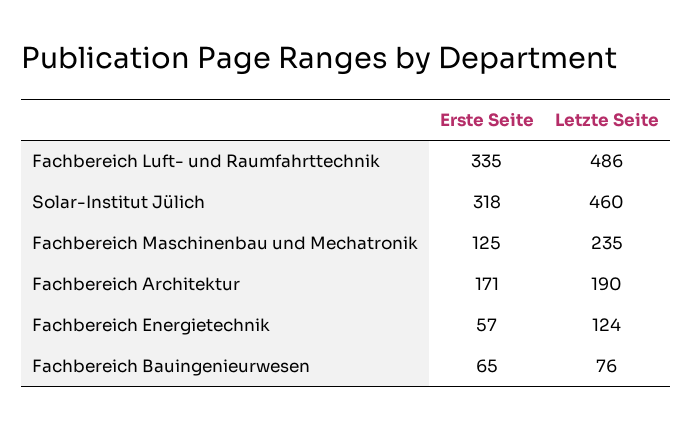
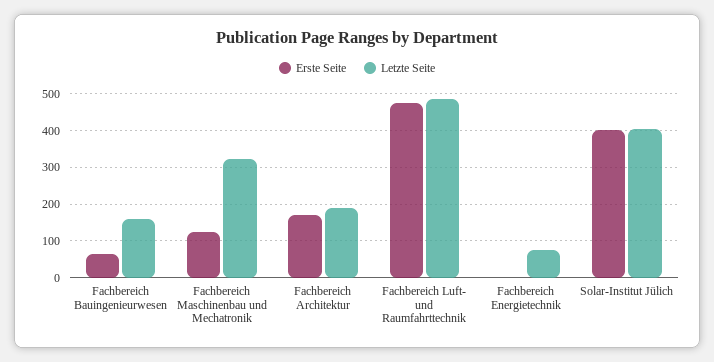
Erste Seite, Fachbereich Luft- und Raumfahrttechnik: 335 -> 480
Erste Seite, Solar-Institut Jülich: 318 -> 400
Letzte Seite, Solar-Institut Jülich: 460 -> 400
Letzte Seite, Fachbereich Maschinenbau und Mechatronik: 235 -> 320
Erste Seite, Fachbereich Energietechnik: 57 -> 0
Letzte Seite, Fachbereich Energietechnik: 124 -> 80
Letzte Seite, Fachbereich Bauingenieurwesen: 76 -> 160

